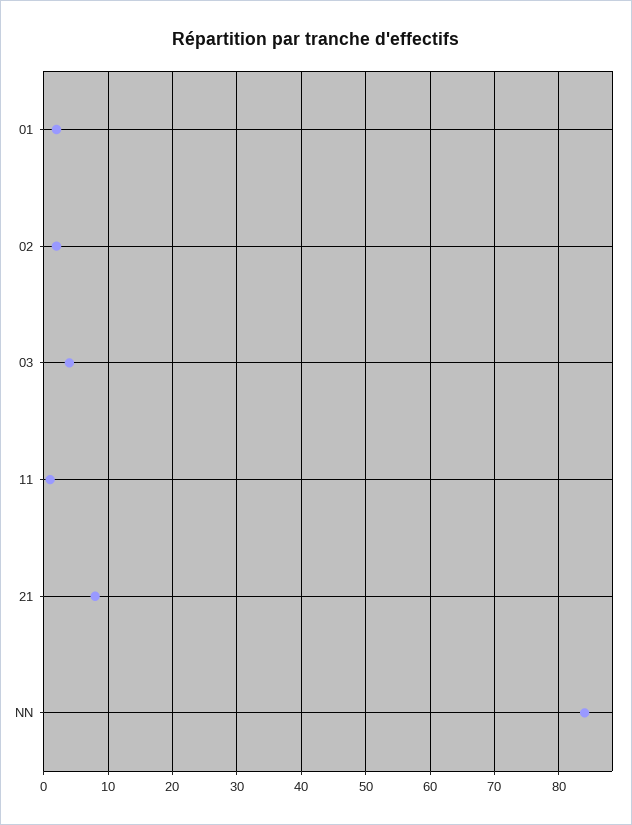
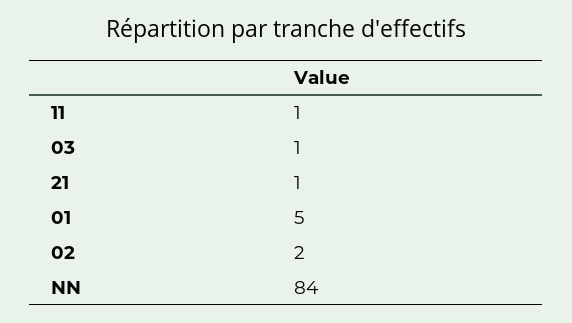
01: 2 -> 5
03: 4 -> 1
21: 8 -> 1

